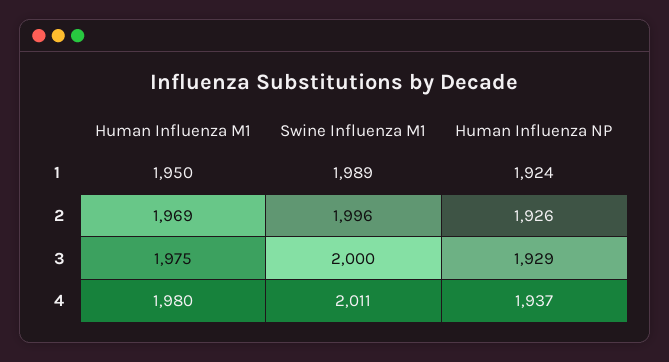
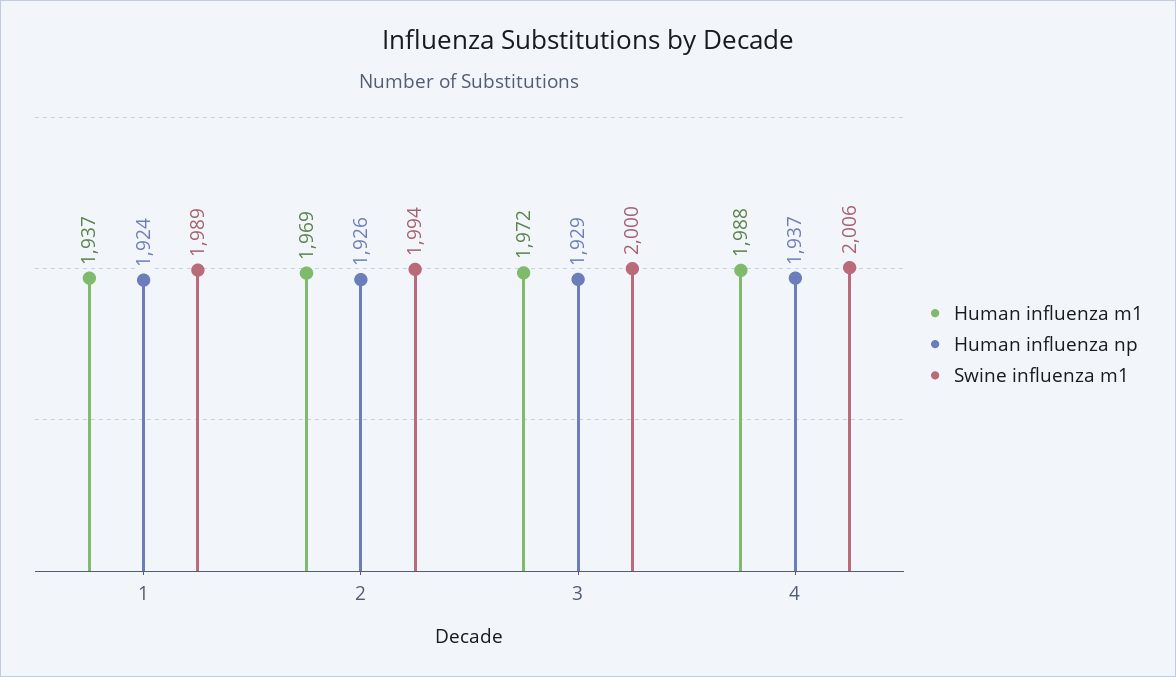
Human Influenza M1, 1: 1950 -> 1937
Swine Influenza M1, 2: 1996 -> 1994
Human Influenza M1, 3: 1975 -> 1972
Human Influenza M1, 4: 1980 -> 1988
Swine Influenza M1, 4: 2011 -> 2006

